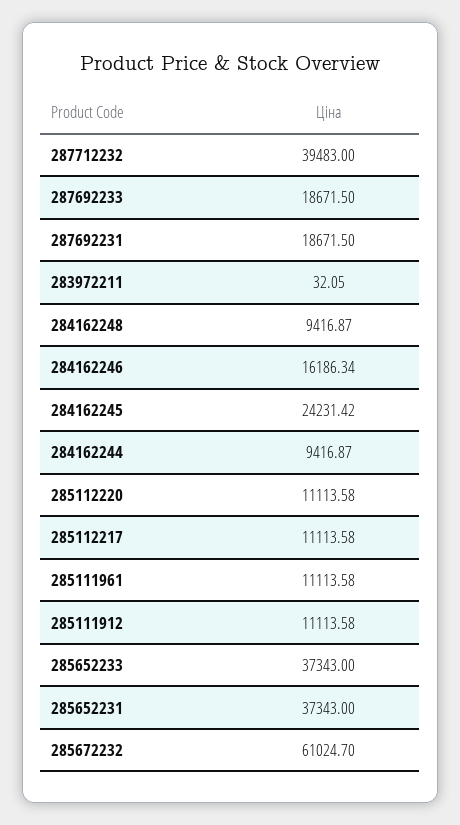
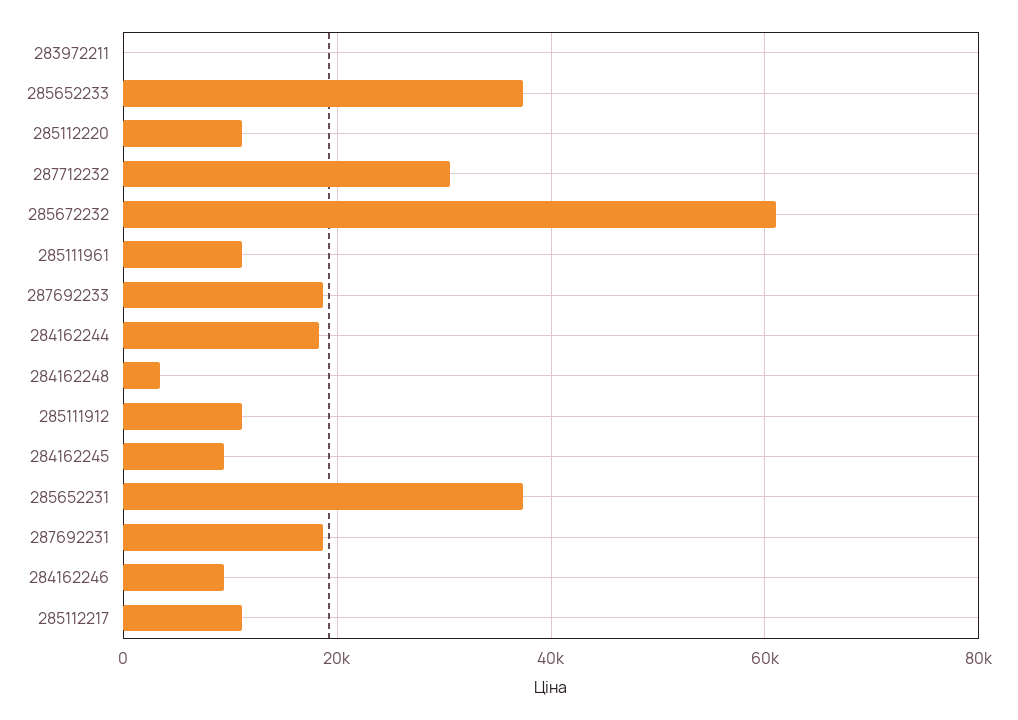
287712232: 39483 -> 30000
284162248: 9416.87 -> 4000
284162246: 16186.34 -> 10000
284162245: 24231.42 -> 10000
284162244: 9416.87 -> 18000

